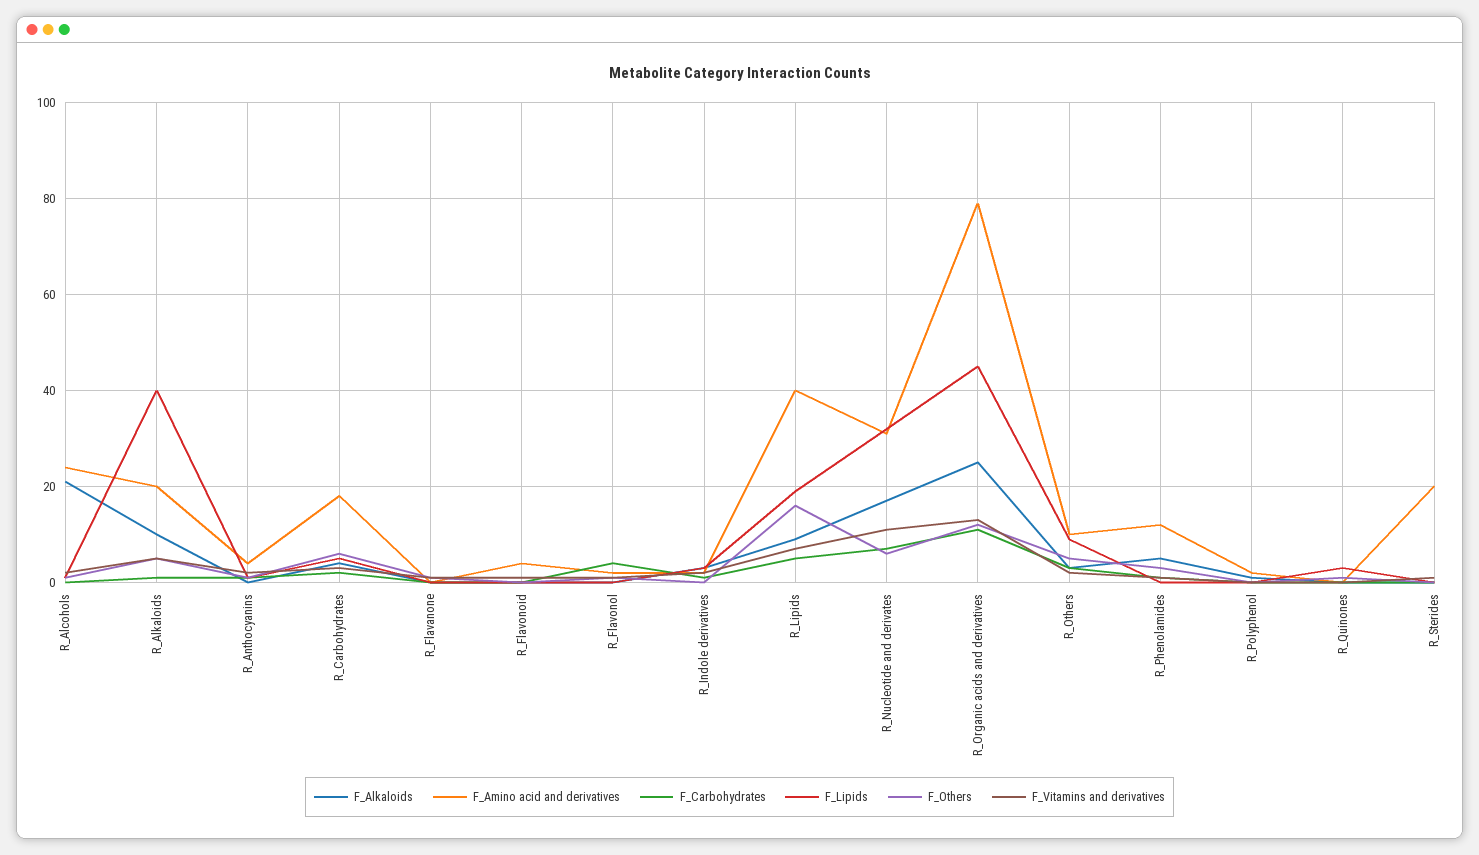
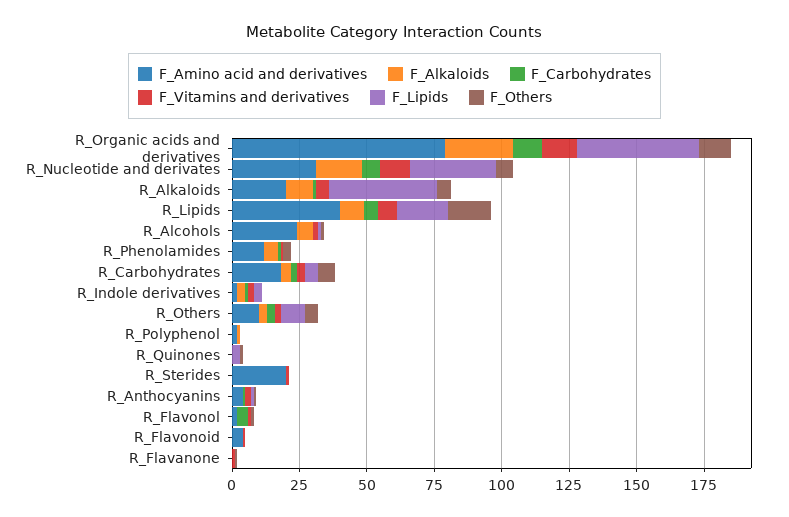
F_Alkaloids, R_Alcohols: 20 -> 5

